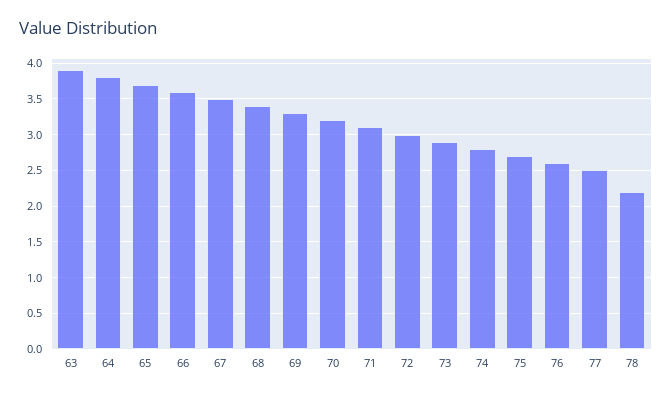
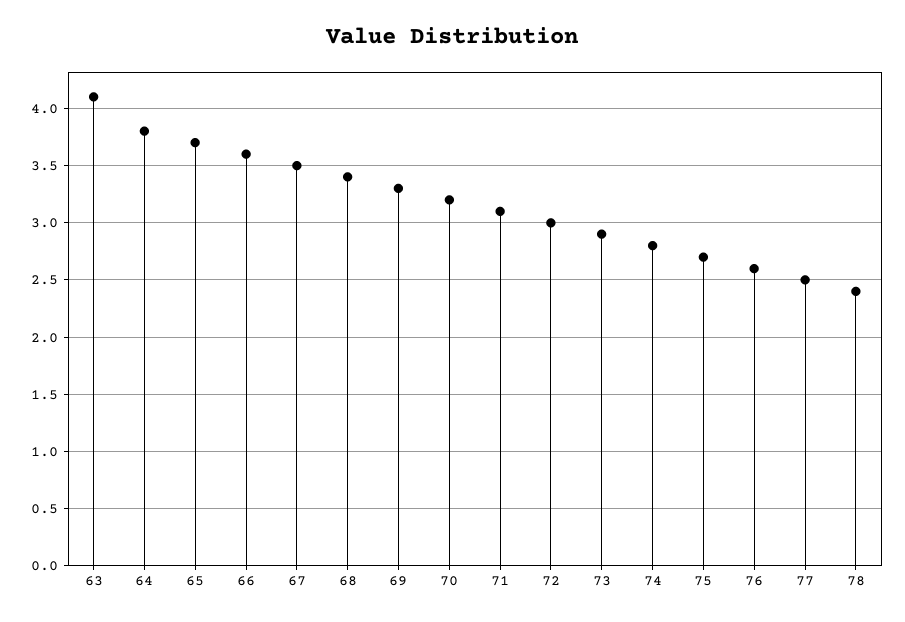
63: 3.9 -> 4.1
78: 2.2 -> 2.4

